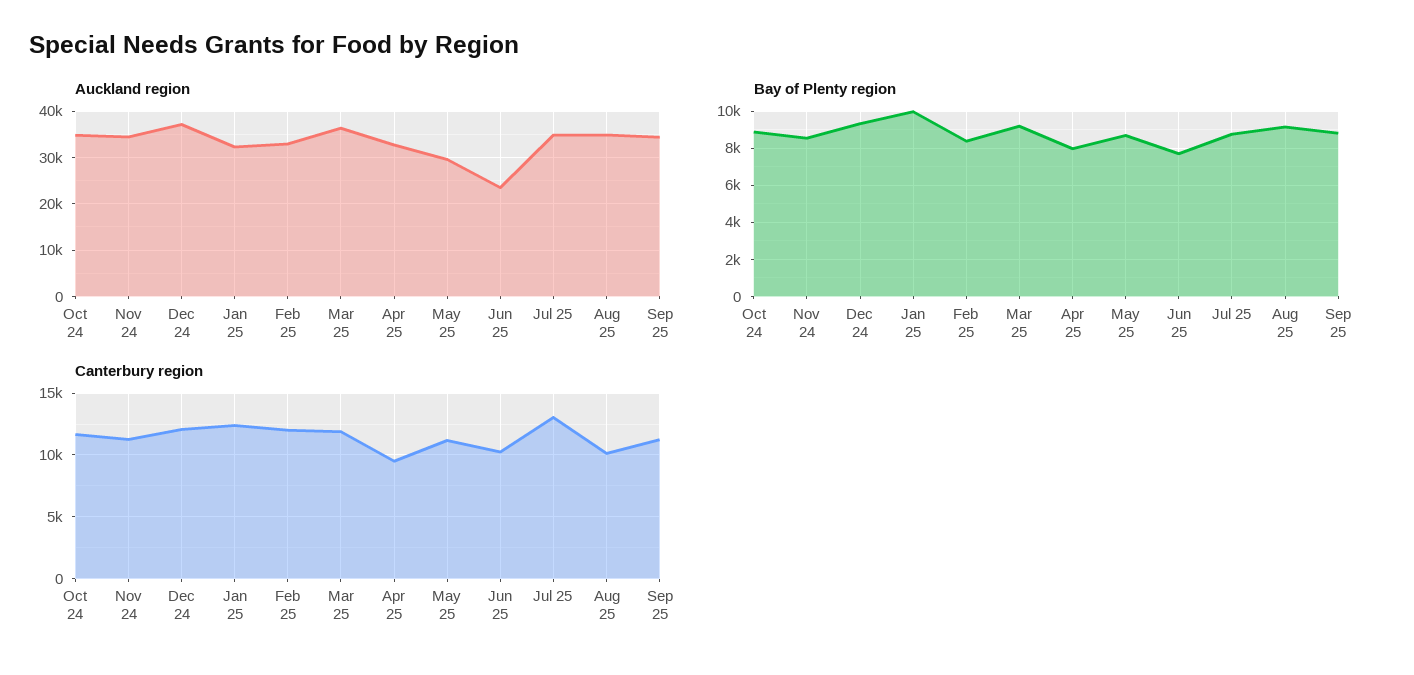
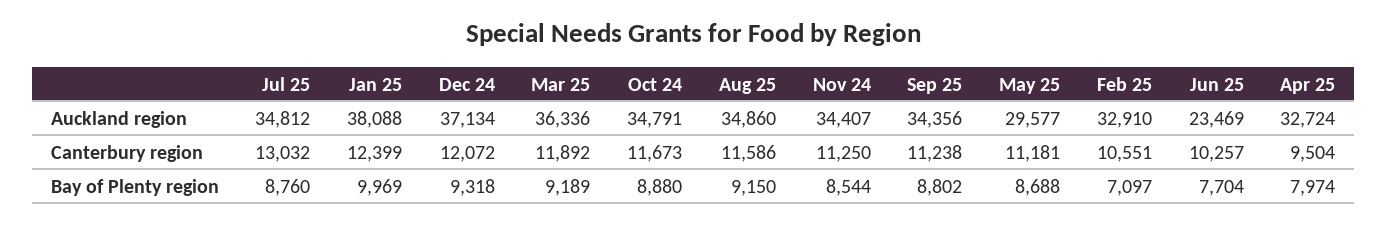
Auckland region, Jan 25: 32000 -> 38088
Bay of Plenty region, Feb 25: 8500 -> 7097
Canterbury region, Feb 25: 12000 -> 10551
Canterbury region, Aug 25: 10000 -> 11586

